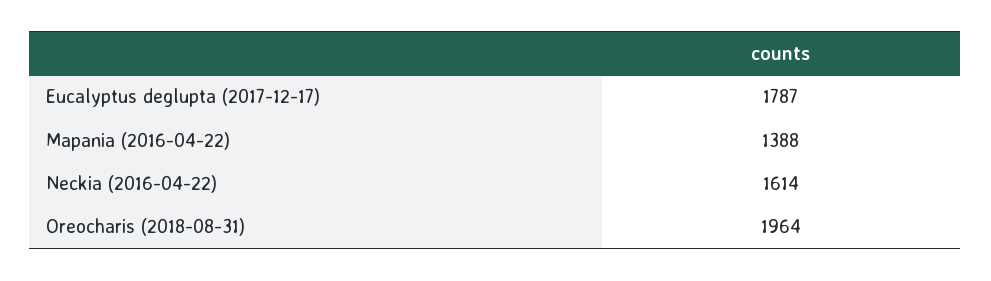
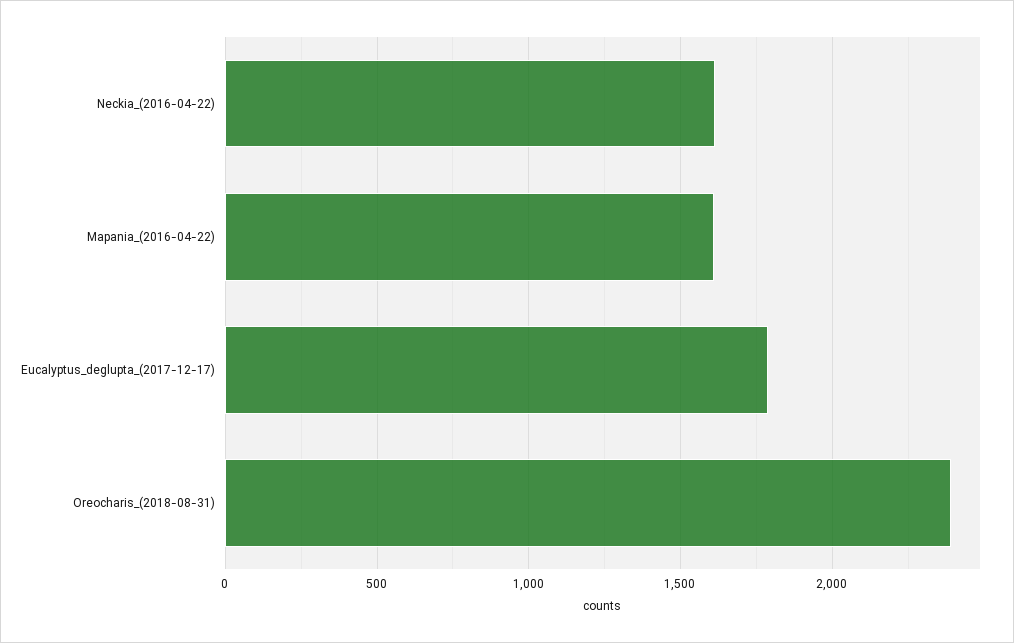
Mapania (2016-04-22): 1388 -> 1600
Oreocharis (2018-08-31): 1964 -> 2400

